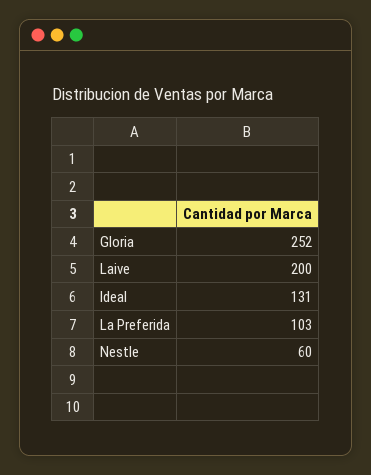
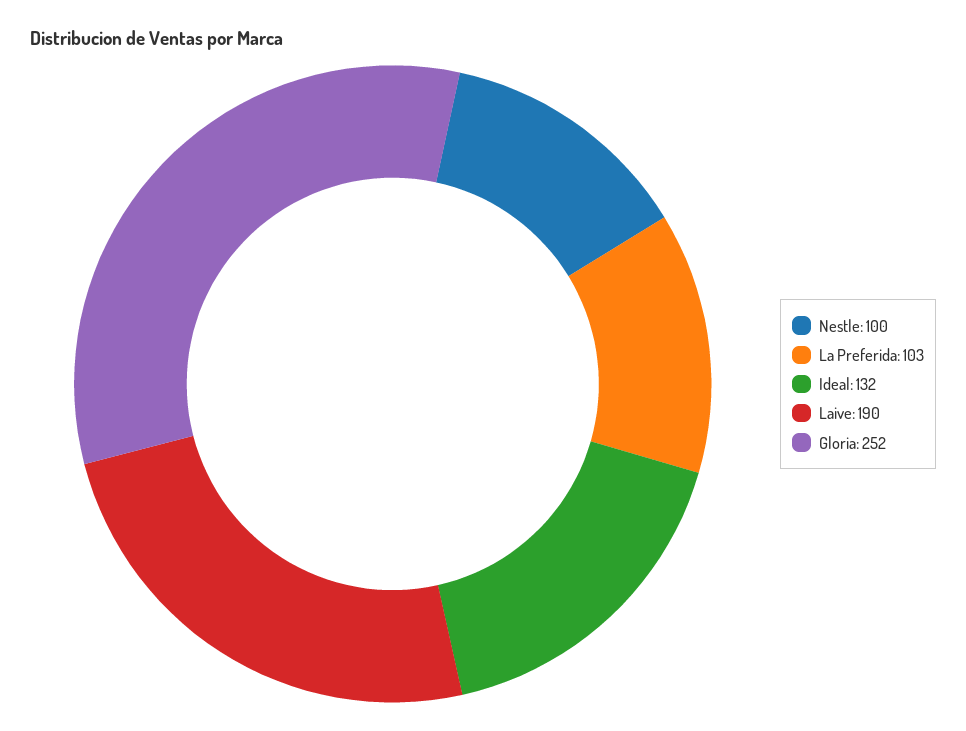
Laive: 200 -> 190
Ideal: 131 -> 132
Nestle: 60 -> 100

